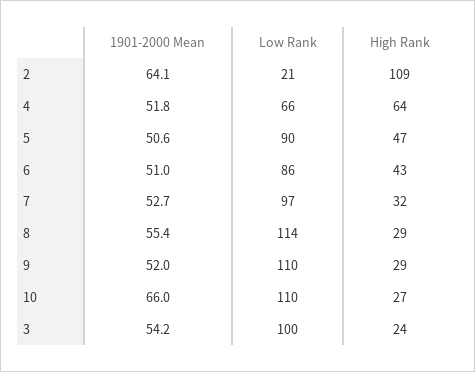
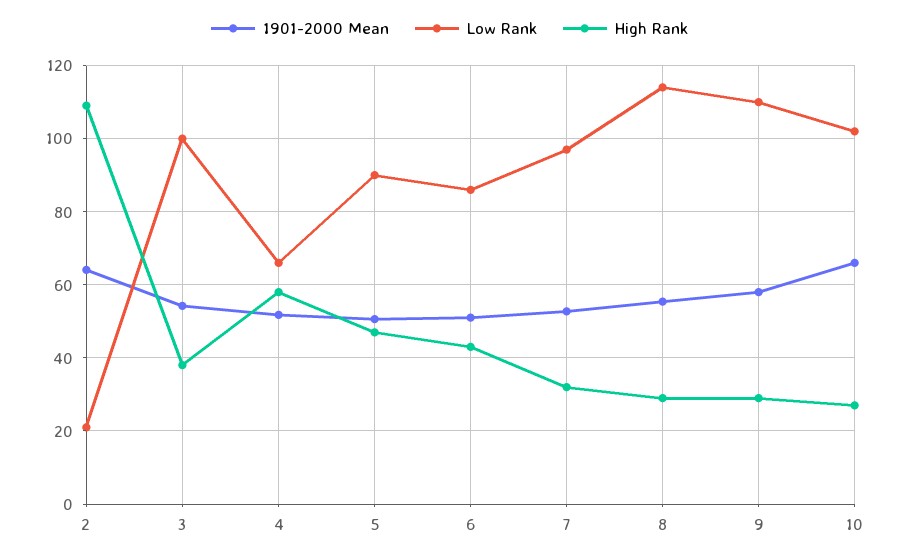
High Rank, 4: 64 -> 58
1901-2000 Mean, 9: 52 -> 58
Low Rank, 10: 110 -> 102
High Rank, 3: 24 -> 38

